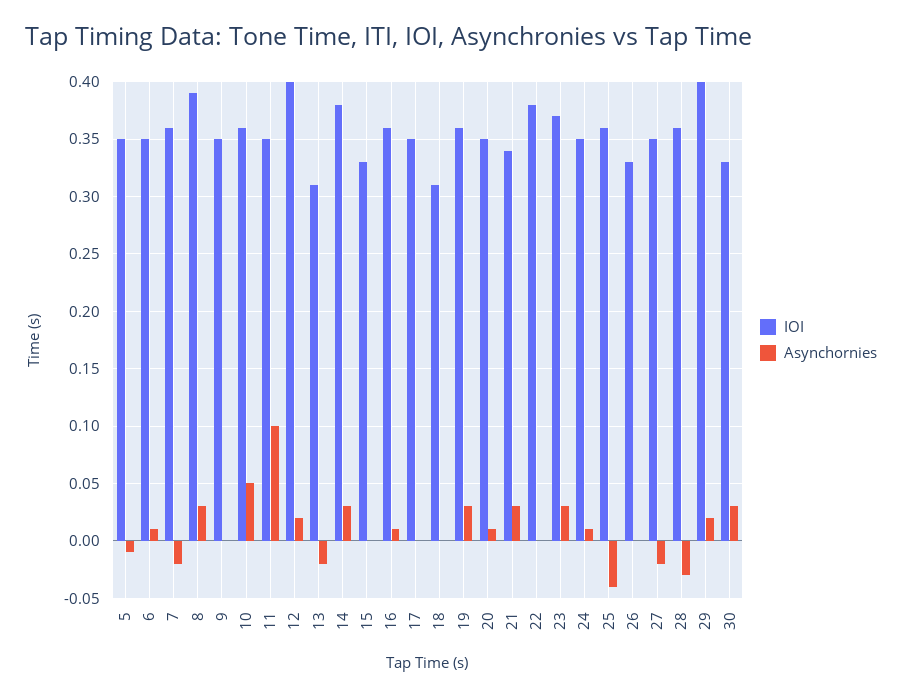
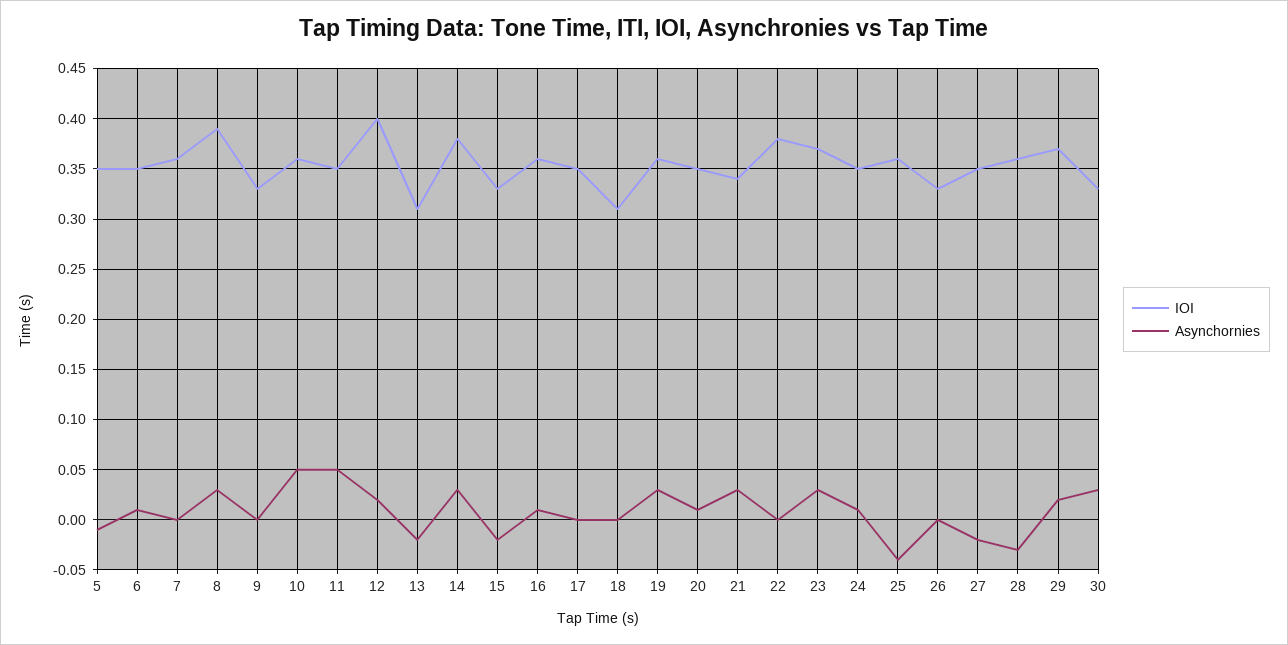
Asynchornies, 7: -0.02 -> 0
IOI, 9: 0.35 -> 0.33
Asynchornies, 11: 0.1 -> 0.05
Asynchornies, 15: 0 -> -0.02
IOI, 29: 0.4 -> 0.37

